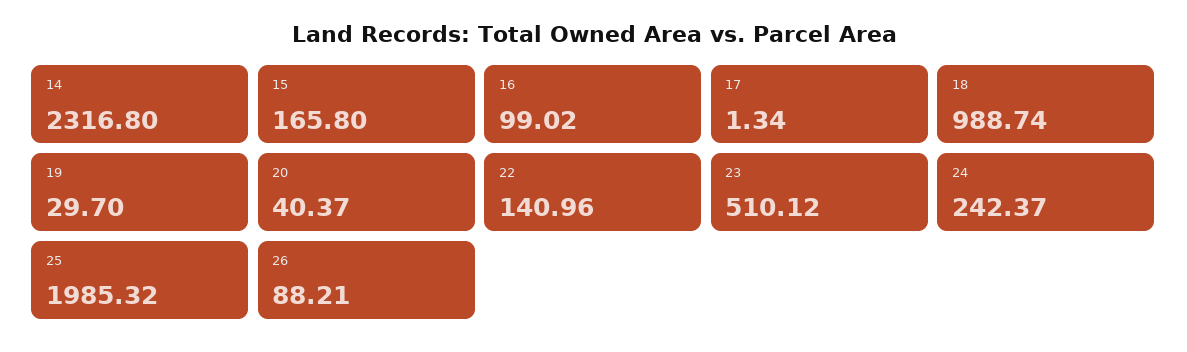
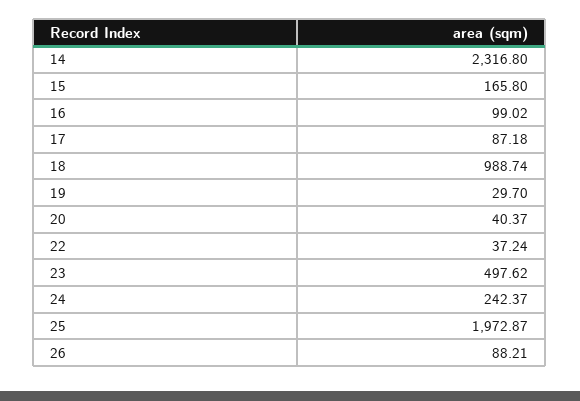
17: 1.34 -> 87.18
22: 140.96 -> 37.24
23: 510.12 -> 497.62
25: 1985.32 -> 1972.87

